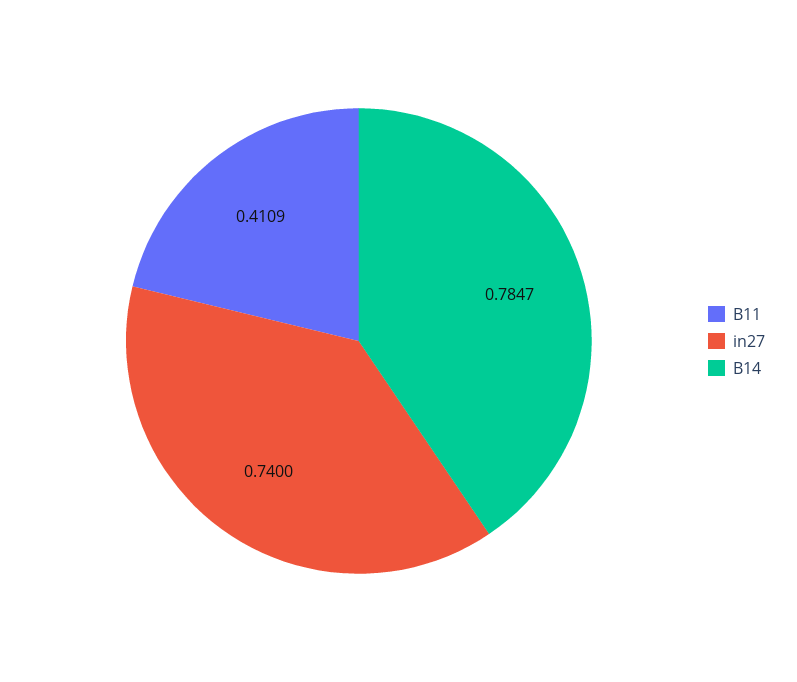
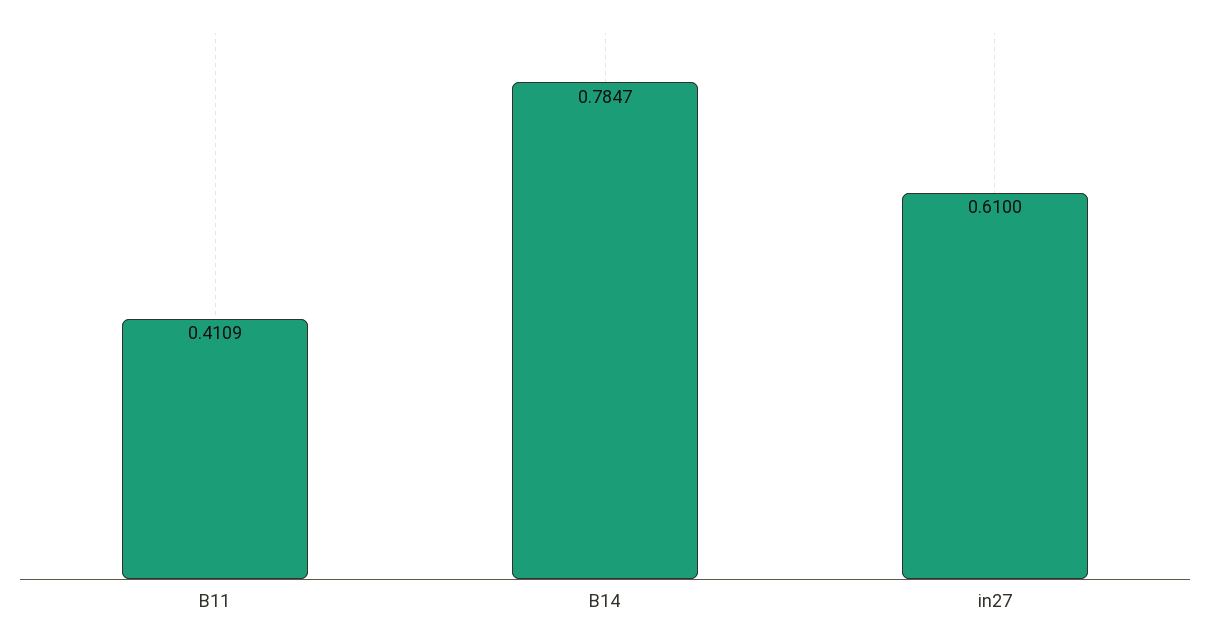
in27: 0.74 -> 0.61

